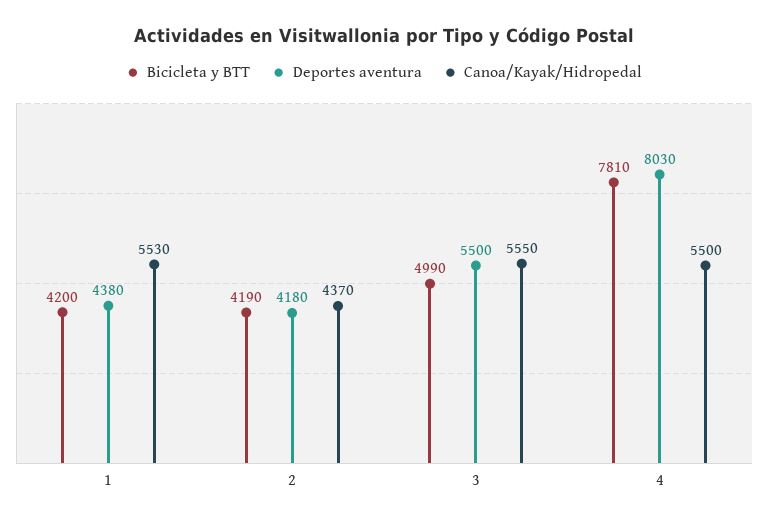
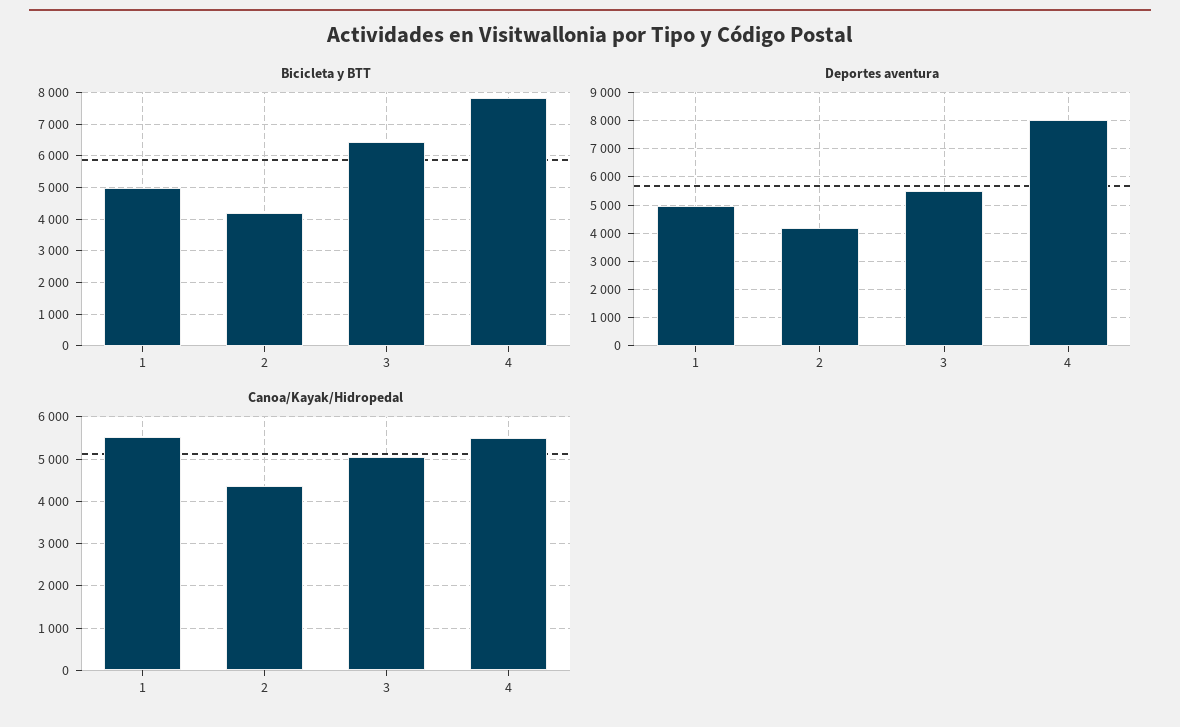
Bicicleta y BTT, 1: 4200 -> 5000
Deportes aventura, 1: 4380 -> 5000
Bicicleta y BTT, 3: 4990 -> 6400
Canoa/Kayak/Hidropedal, 3: 5550 -> 5000

